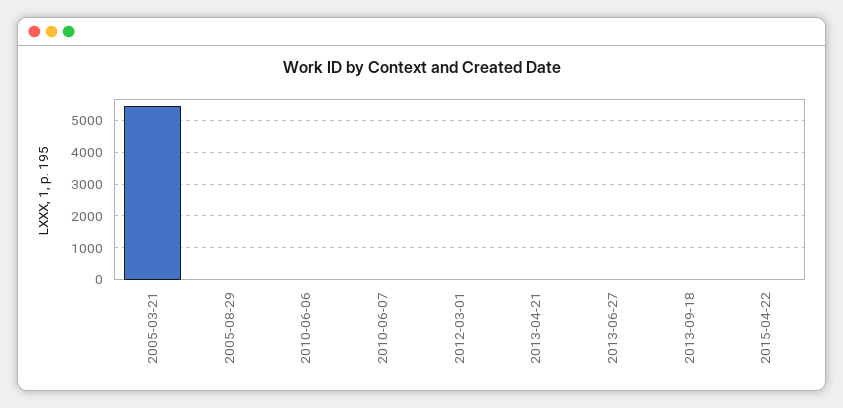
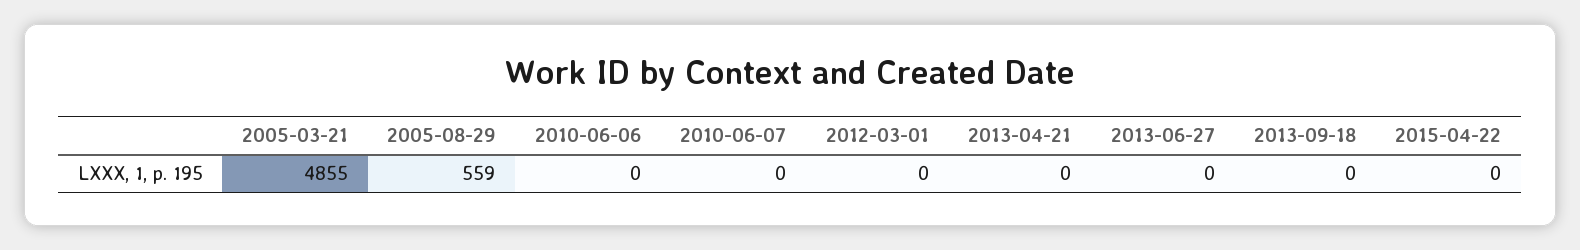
2005-03-21: 5400 -> 4855
2005-08-29: 0 -> 559

